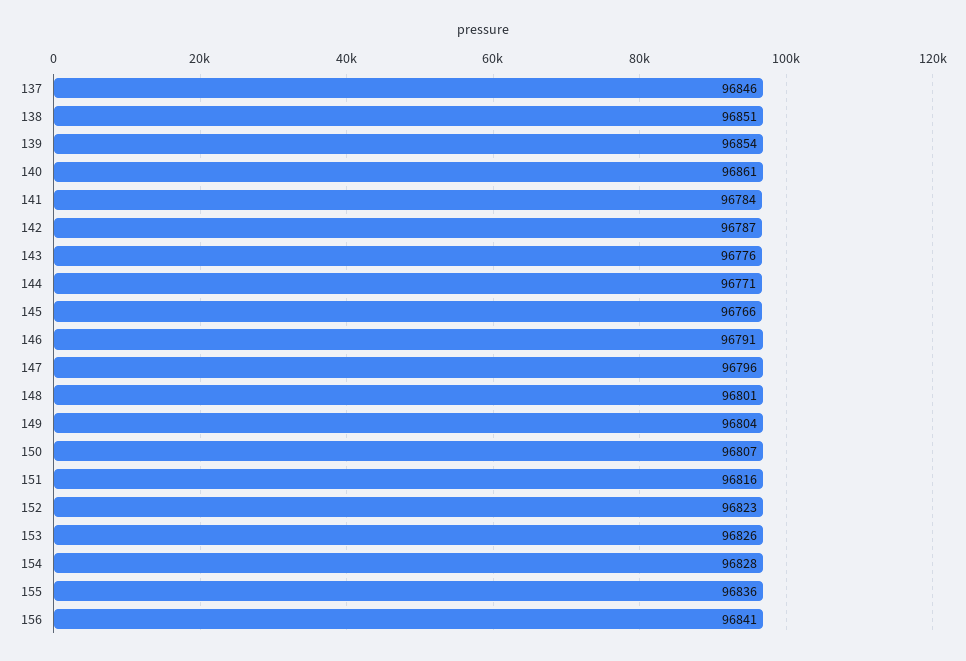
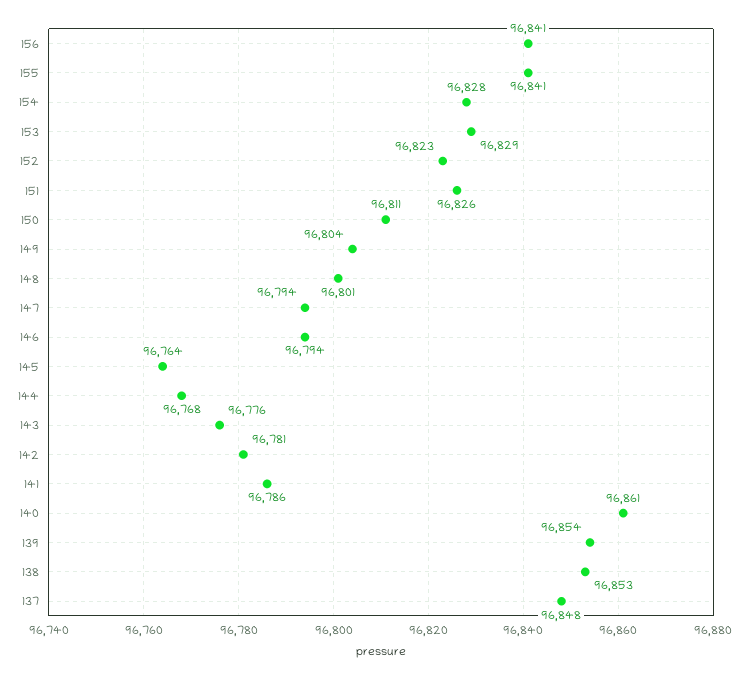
137: 96846 -> 96848
138: 96851 -> 96853
141: 96784 -> 96786
142: 96787 -> 96781
144: 96771 -> 96768
145: 96766 -> 96764
146: 96791 -> 96794
147: 96796 -> 96794
150: 96807 -> 96811
151: 96816 -> 96826
153: 96826 -> 96829
155: 96836 -> 96841

